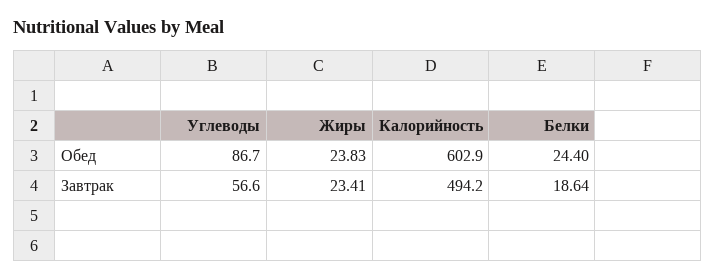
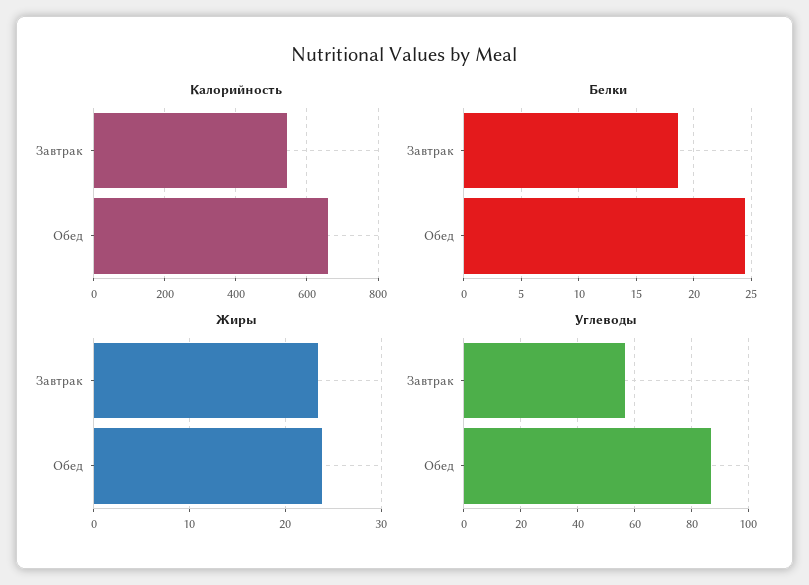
Калорийность, Обед: 602.9 -> 660
Калорийность, Завтрак: 494.2 -> 540

